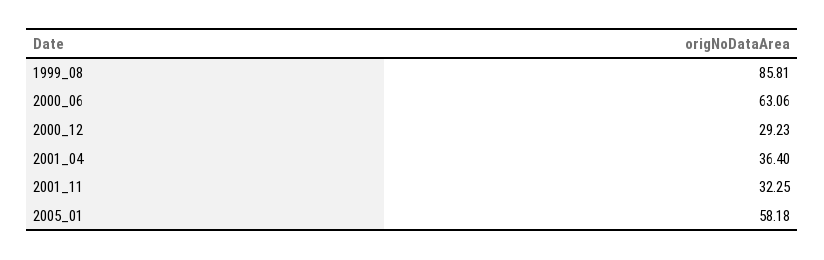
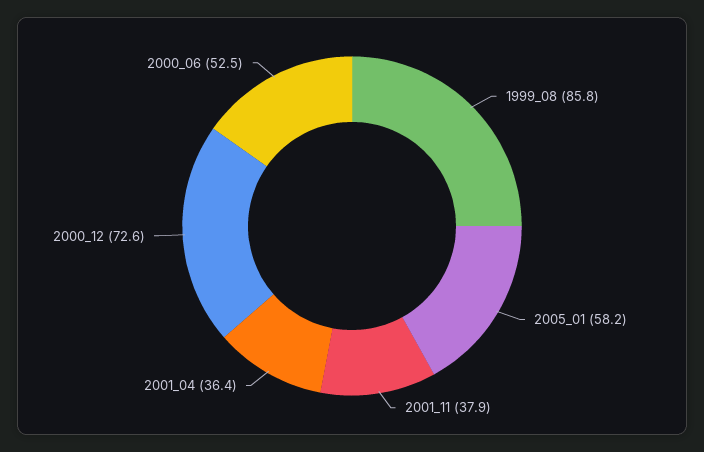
2000_06: 63.06 -> 52.5
2000_12: 29.23 -> 72.6
2001_11: 32.25 -> 37.9

